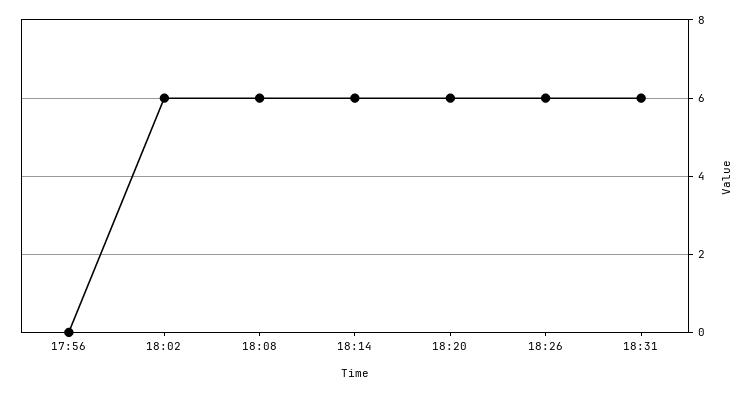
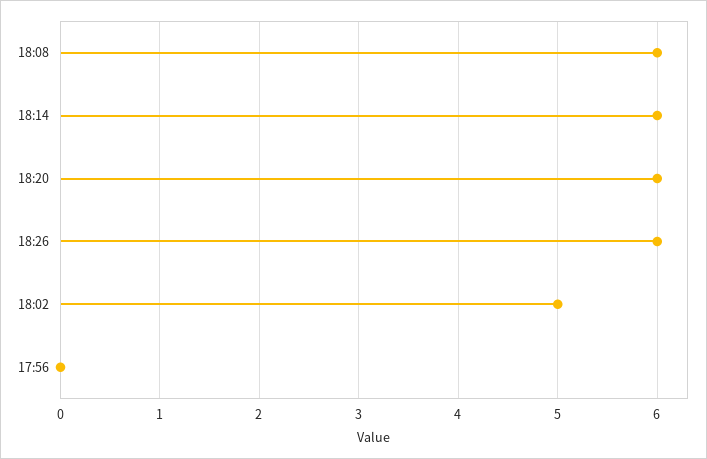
18:02: 6 -> 5
18:31: 6 -> none

